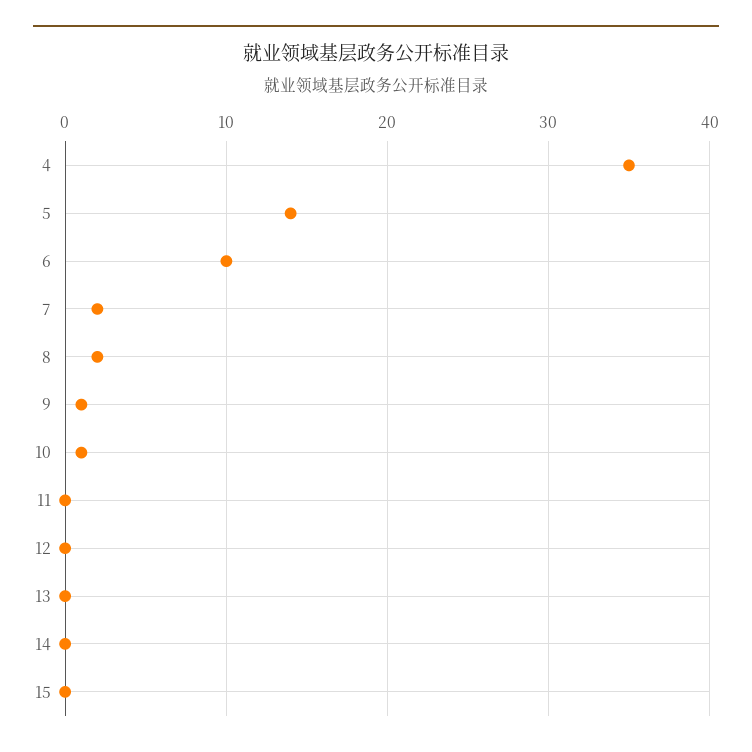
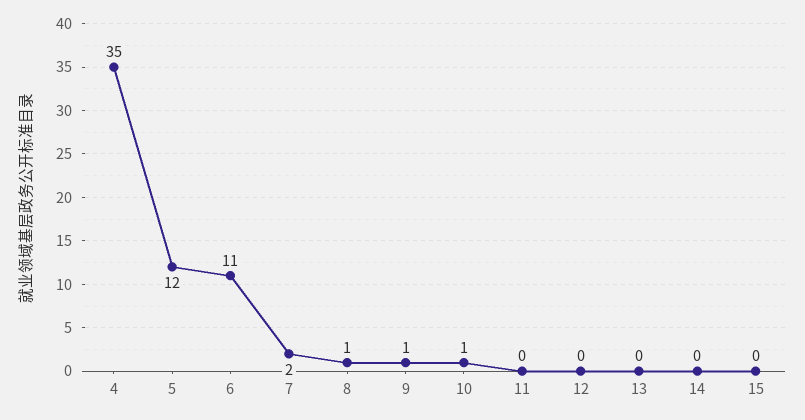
5: 14 -> 12
6: 10 -> 11
8: 2 -> 1

